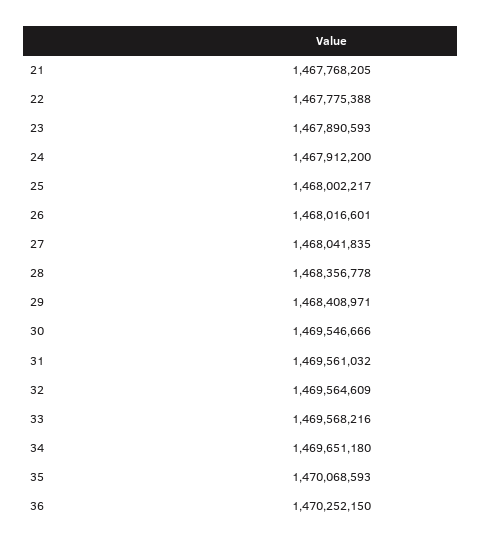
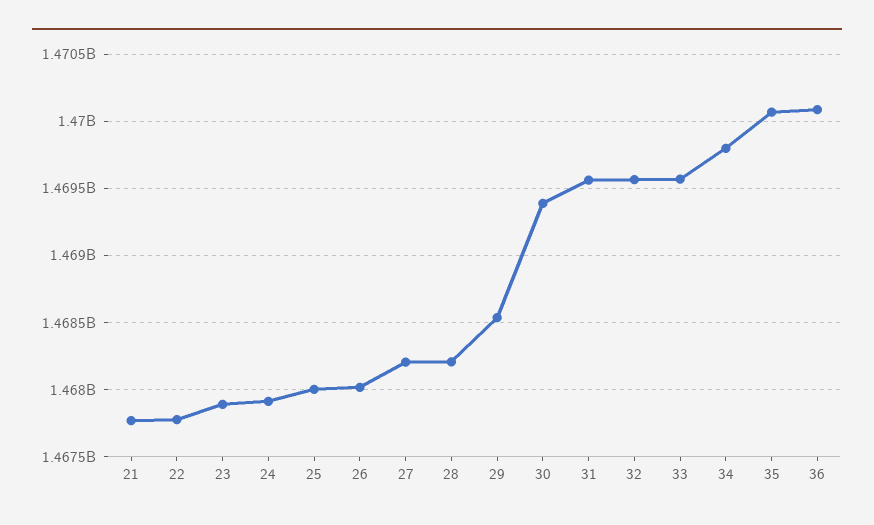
27: 1468041835 -> 1468200000
28: 1468356778 -> 1468200000
29: 1468408971 -> 1468550000
30: 1469546666 -> 1469400000
34: 1469651180 -> 1469800000
36: 1470252150 -> 1470100000

